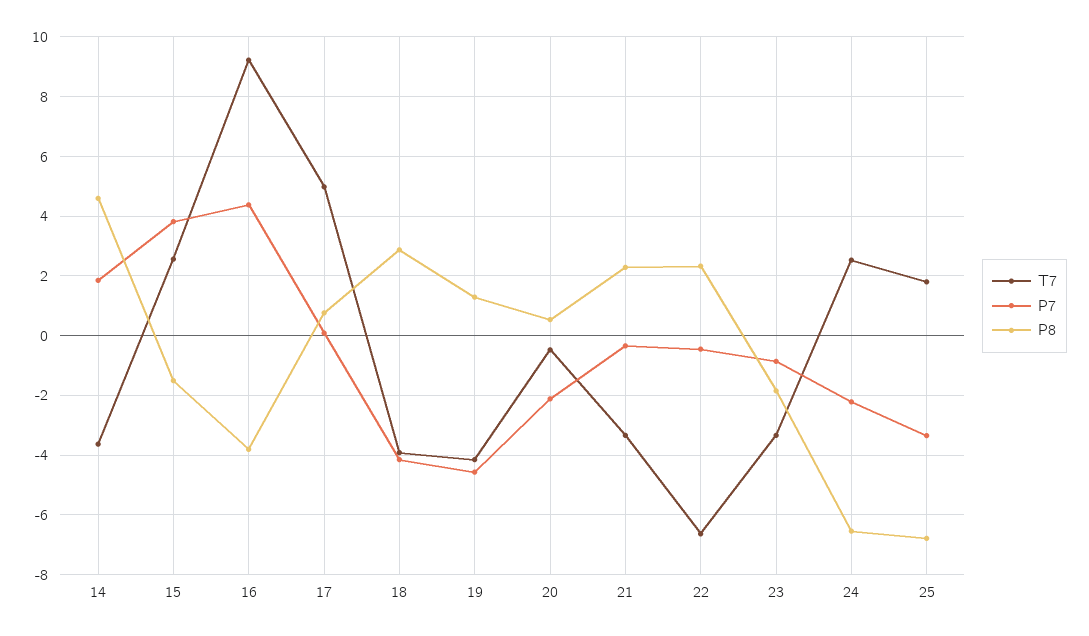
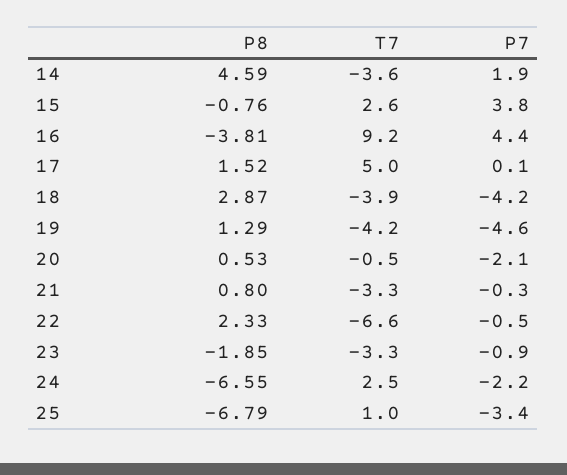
P8, 15: -1.5 -> -0.76
P8, 17: 0.75 -> 1.52
P8, 21: 2.25 -> 0.8
T7, 25: 1.75 -> 1

